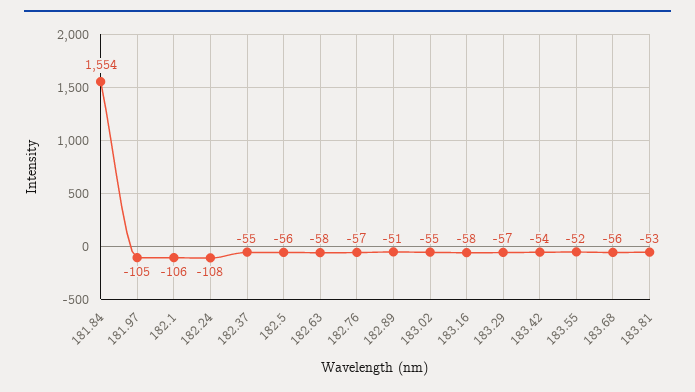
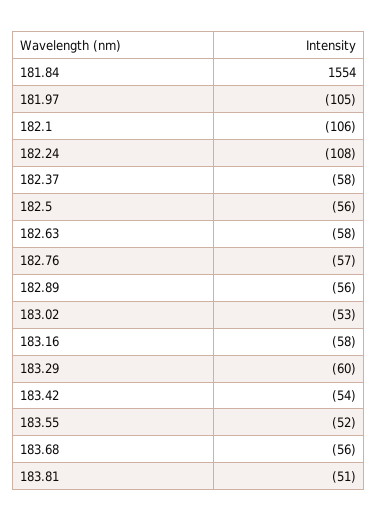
182.37: -55 -> -58
182.89: -51 -> -56
183.02: -55 -> -53
183.29: -57 -> -60
183.81: -53 -> -51

